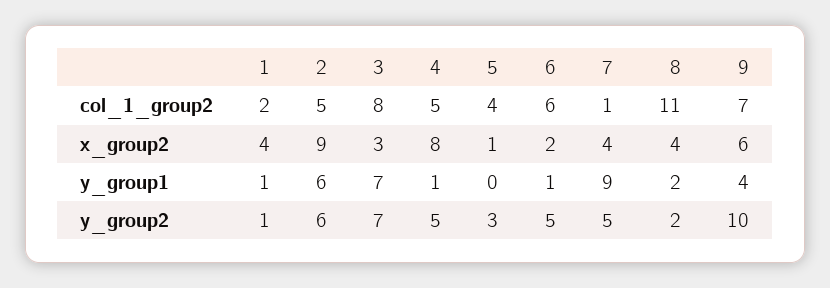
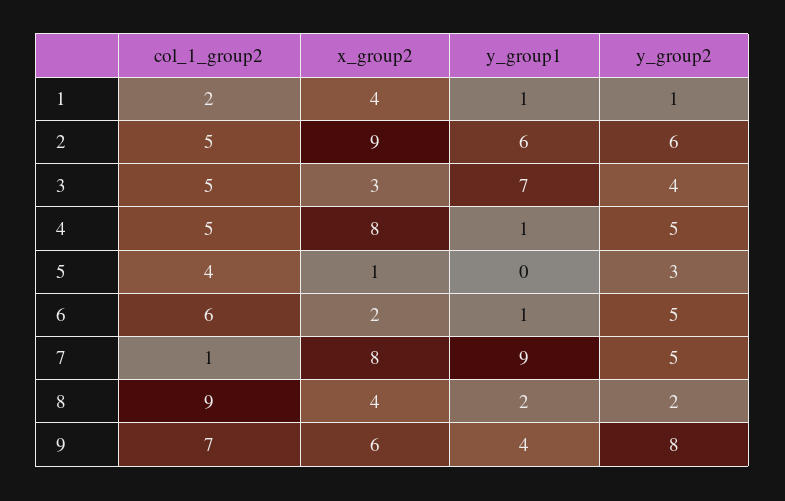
3, col_1_group2: 8 -> 5
8, col_1_group2: 11 -> 9
7, x_group2: 4 -> 8
3, y_group2: 7 -> 4
9, y_group2: 10 -> 8

